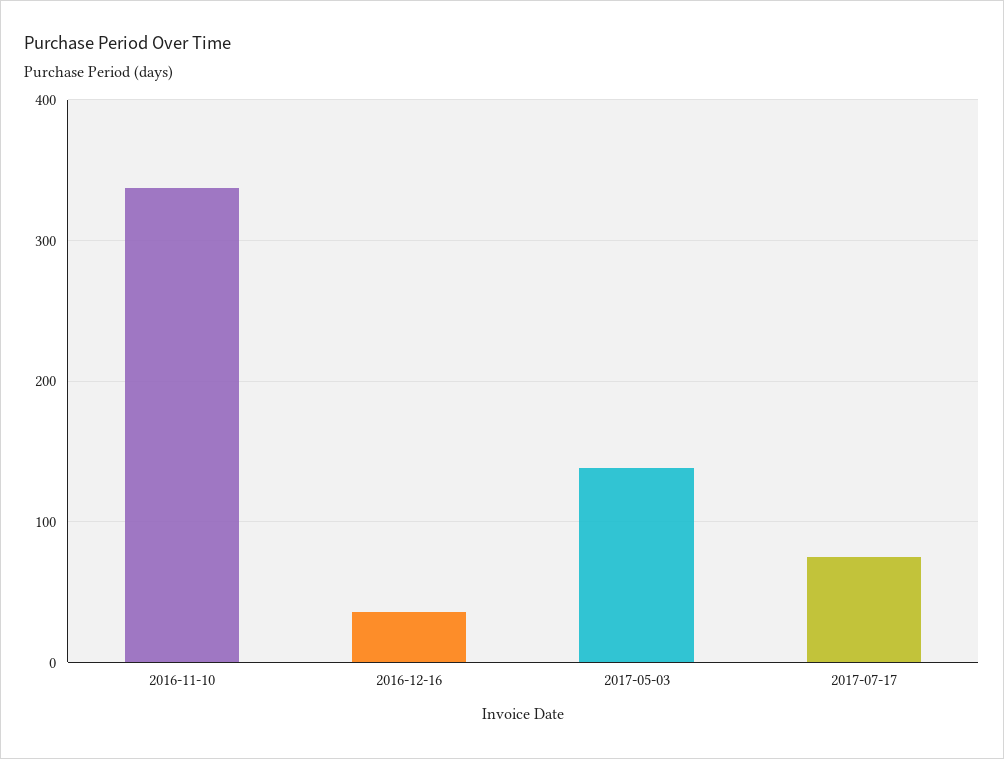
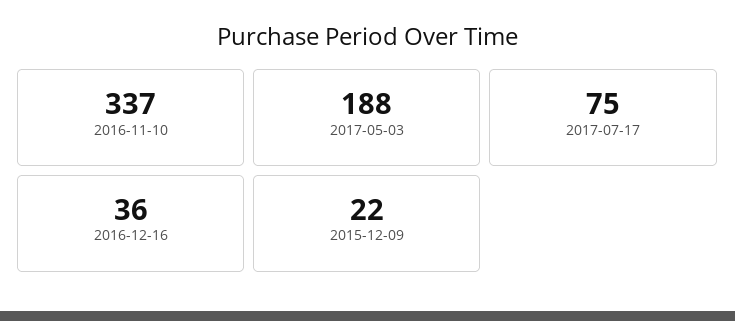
2017-05-03: 140 -> 188
2015-12-09: none -> 22

